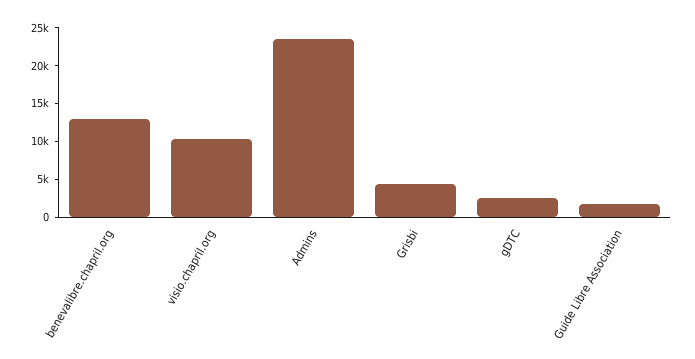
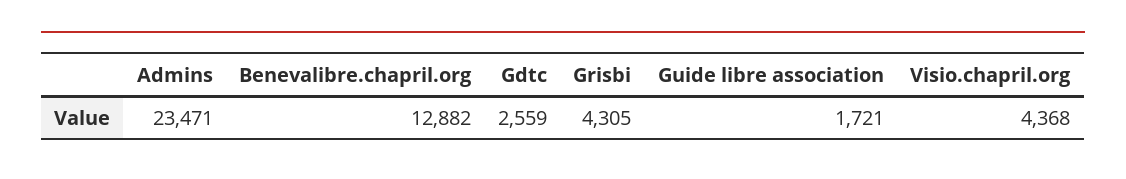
visio.chapril.org: 10000 -> 4368

